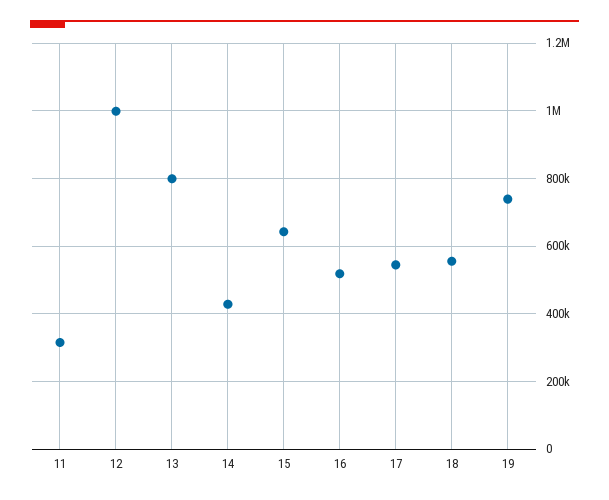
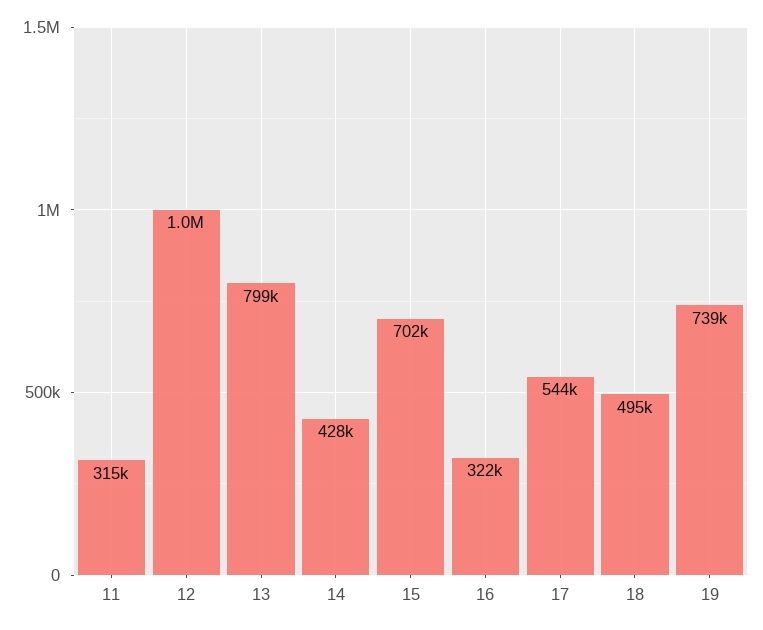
15: 640000 -> 702000
16: 520000 -> 322000
18: 560000 -> 495000

